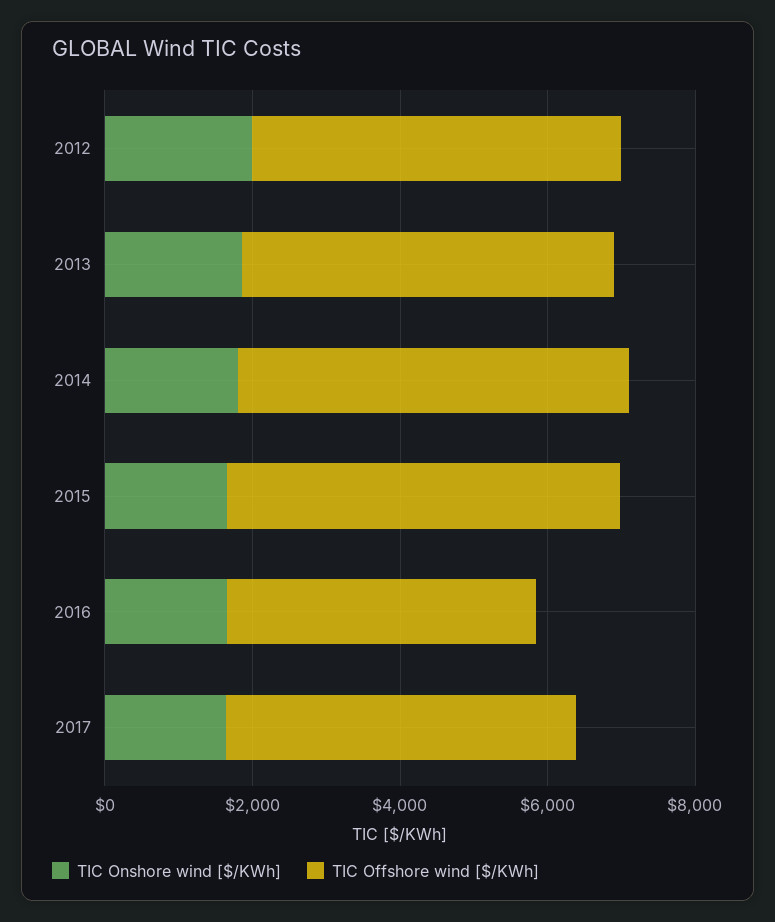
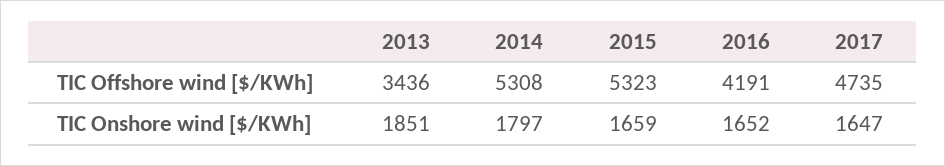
TIC Onshore wind [$/KWh], 2012: 2000 -> none
TIC Offshore wind [$/KWh], 2012: 5000 -> none
TIC Offshore wind [$/KWh], 2013: 5000 -> 3436

